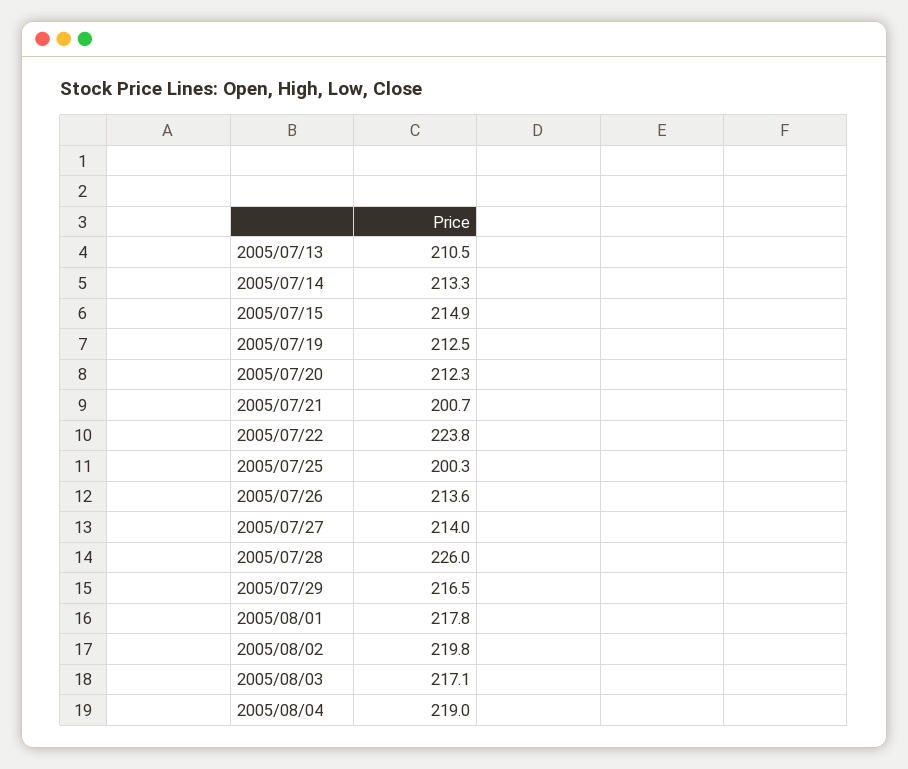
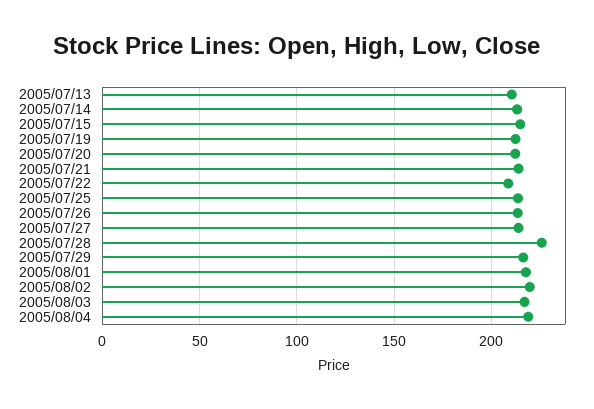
2005/07/21: 200.7 -> 215
2005/07/22: 223.8 -> 210
2005/07/25: 200.3 -> 215

